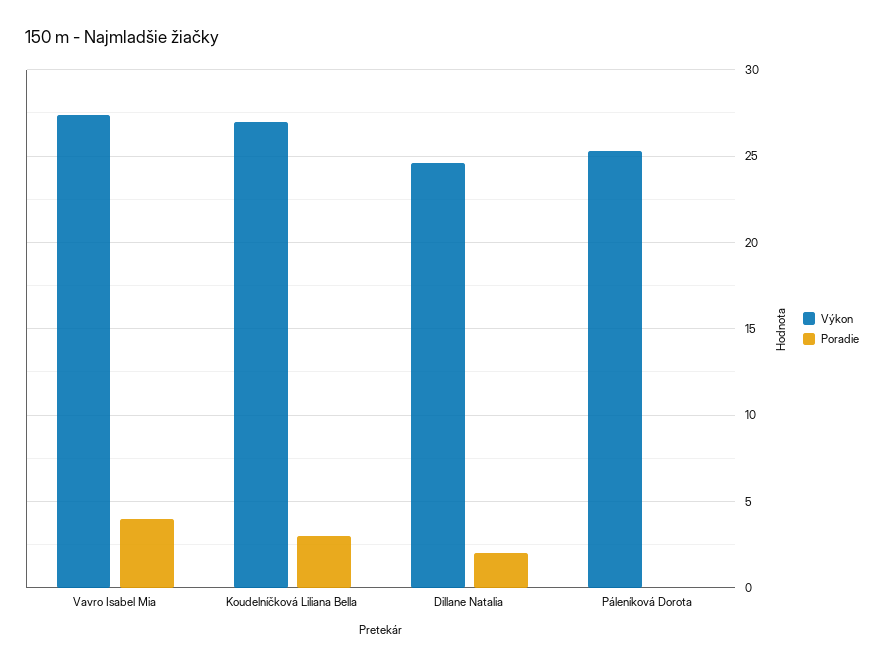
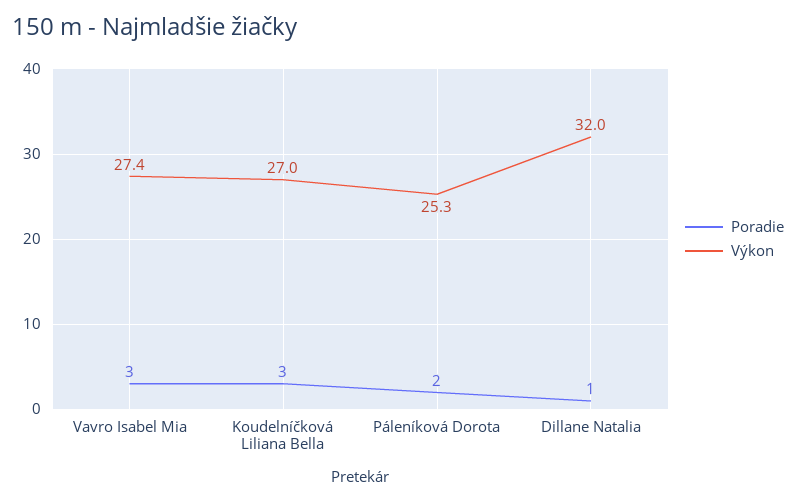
Poradie, Vavro Isabel Mia: 4 -> 3
Výkon, Dillane Natalia: 24.5 -> 32
Poradie, Dillane Natalia: 2 -> 1
Poradie, Páleníková Dorota: 0 -> 2

